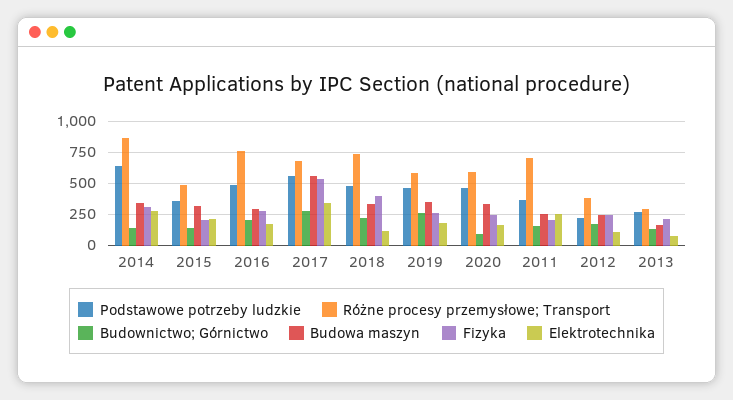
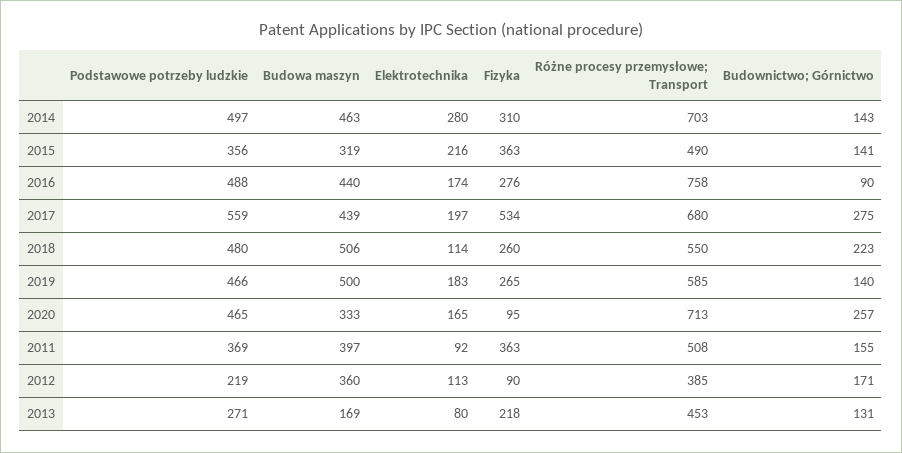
Podstawowe potrzeby ludzkie, 2014: 650 -> 497
Różne procesy przemysłowe; Transport, 2014: 850 -> 703
Budowa maszyn, 2014: 350 -> 463
Fizyka, 2015: 200 -> 363
Budownictwo; Górnictwo, 2016: 200 -> 90
Budowa maszyn, 2016: 300 -> 440
Budowa maszyn, 2017: 550 -> 439
Elektrotechnika, 2017: 350 -> 197
Różne procesy przemysłowe; Transport, 2018: 750 -> 550
Budowa maszyn, 2018: 350 -> 506
Fizyka, 2018: 400 -> 260
Budownictwo; Górnictwo, 2019: 250 -> 140
Budowa maszyn, 2019: 350 -> 500
Różne procesy przemysłowe; Transport, 2020: 600 -> 713
Budownictwo; Górnictwo, 2020: 100 -> 257
Fizyka, 2020: 250 -> 95
Różne procesy przemysłowe; Transport, 2011: 700 -> 508
Budowa maszyn, 2011: 250 -> 397
Fizyka, 2011: 200 -> 363
Elektrotechnika, 2011: 250 -> 92
Budowa maszyn, 2012: 250 -> 360
Fizyka, 2012: 250 -> 90
Różne procesy przemysłowe; Transport, 2013: 300 -> 453

